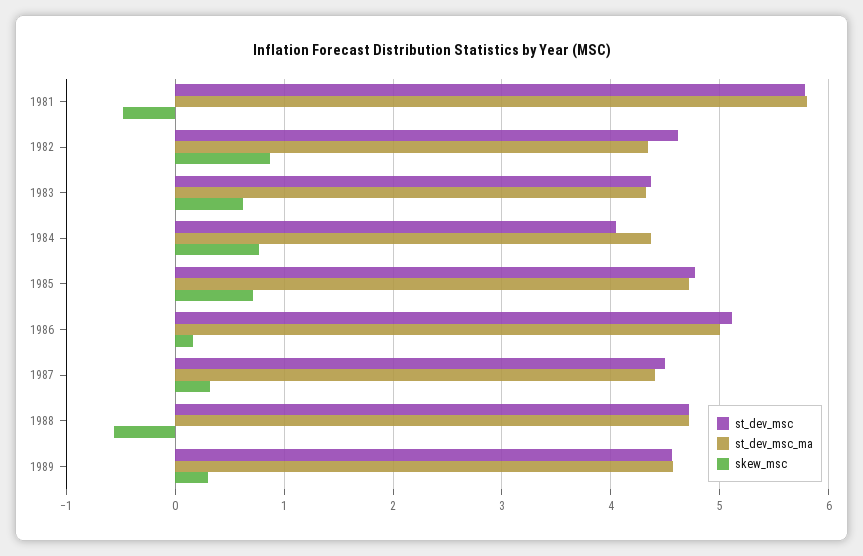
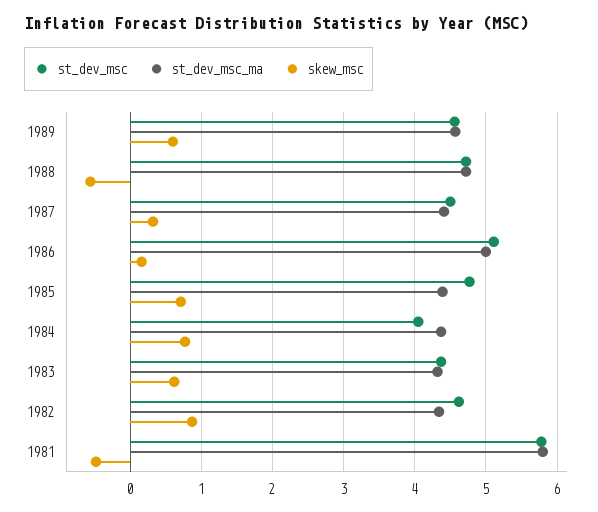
st_dev_msc_ma, 1985: 4.7 -> 4.4
skew_msc, 1989: 0.3 -> 0.6

